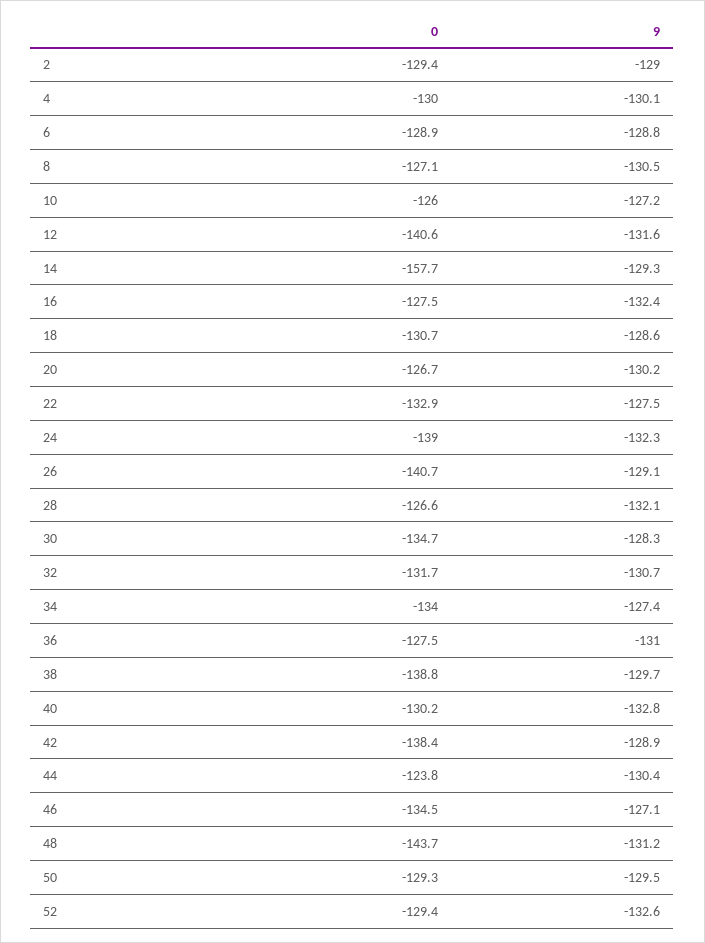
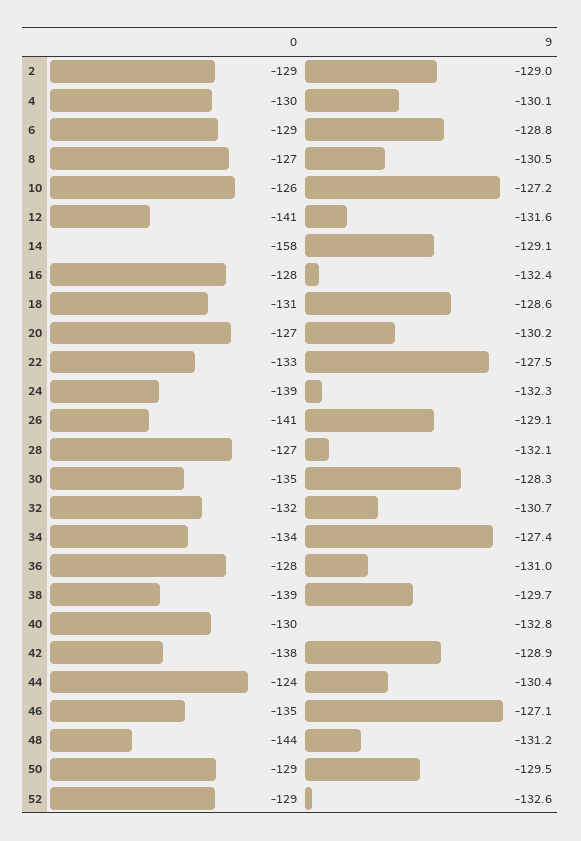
9, 14: -129.3 -> -129.1

